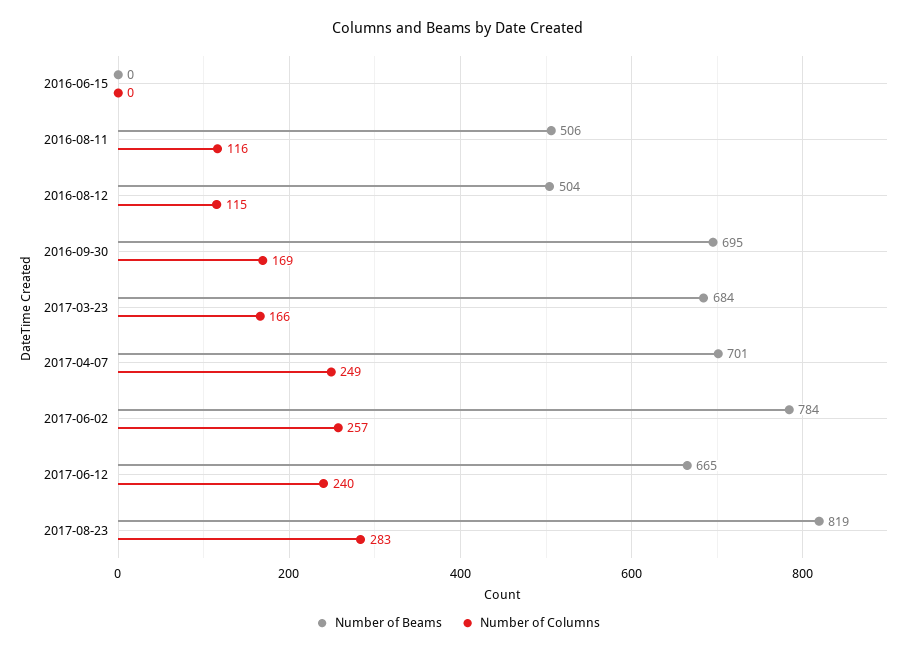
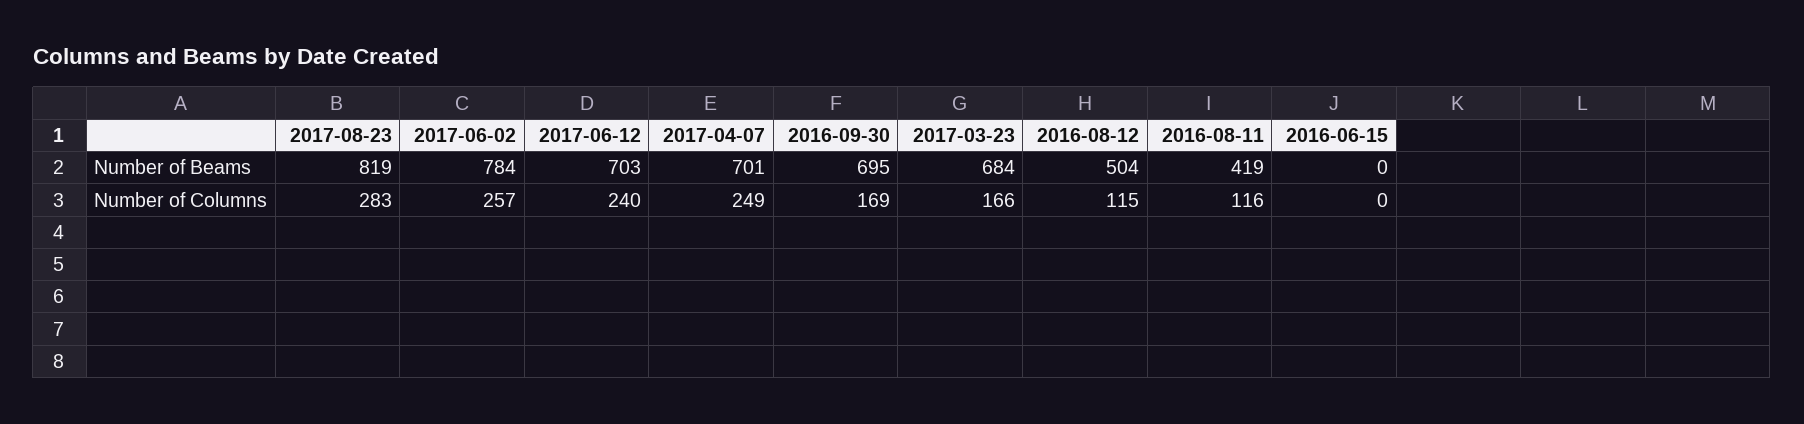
Number of Beams, 2016-08-11: 506 -> 419
Number of Beams, 2017-06-12: 665 -> 703

